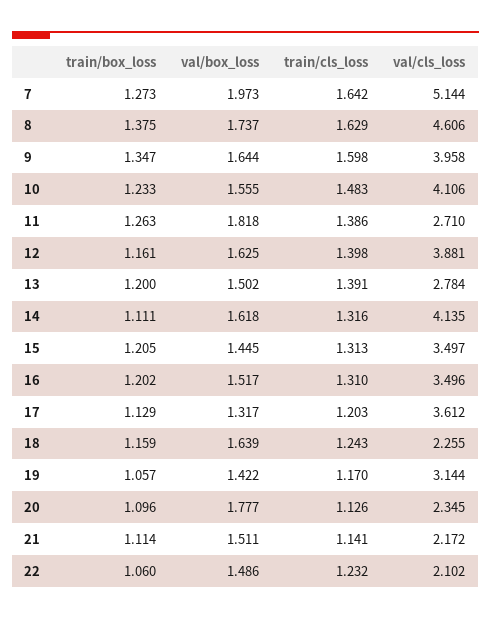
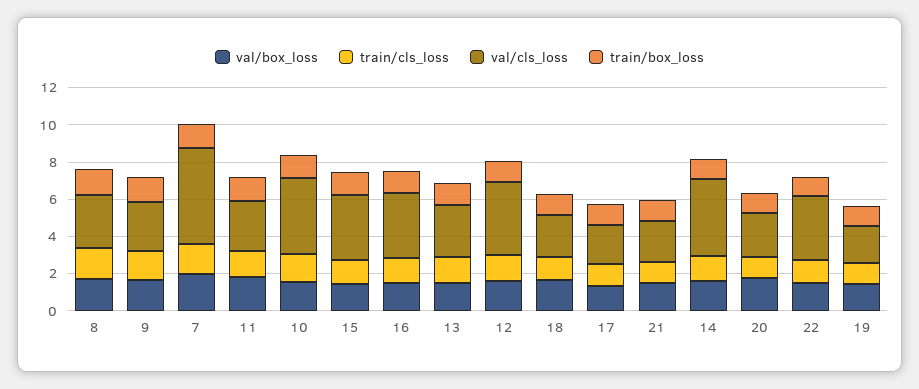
val/cls_loss, 8: 4.606 -> 3
val/cls_loss, 9: 3.958 -> 2.5
val/cls_loss, 17: 3.612 -> 2
val/cls_loss, 19: 3.144 -> 2
val/cls_loss, 22: 2.102 -> 3.5

